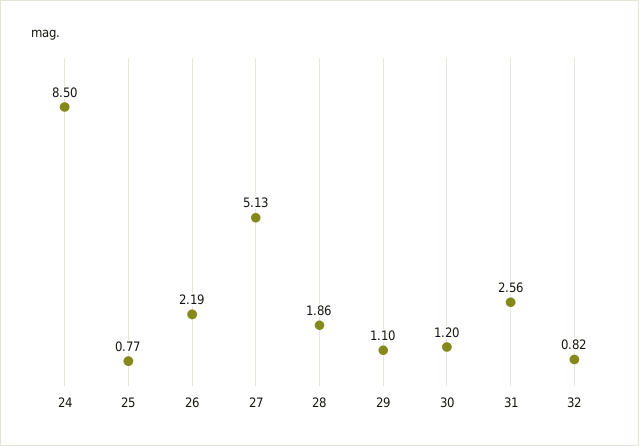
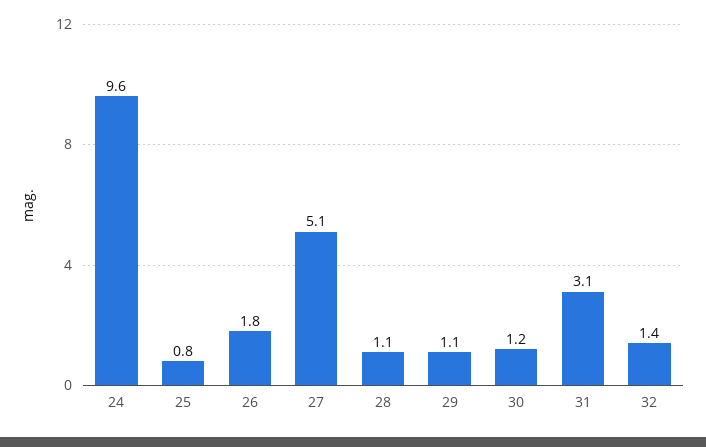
24: 8.5 -> 9.6
26: 2.19 -> 1.8
28: 1.86 -> 1.1
31: 2.56 -> 3.1
32: 0.82 -> 1.4

